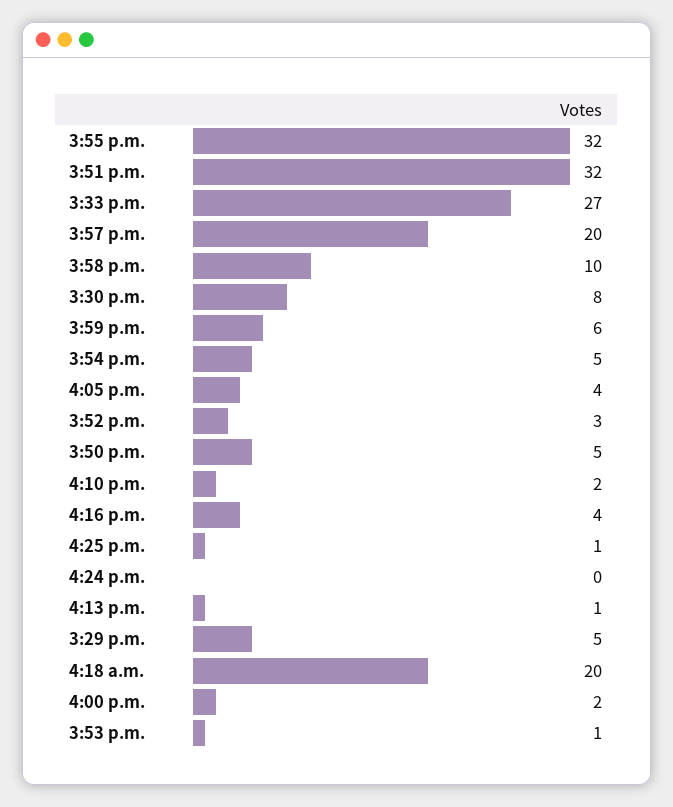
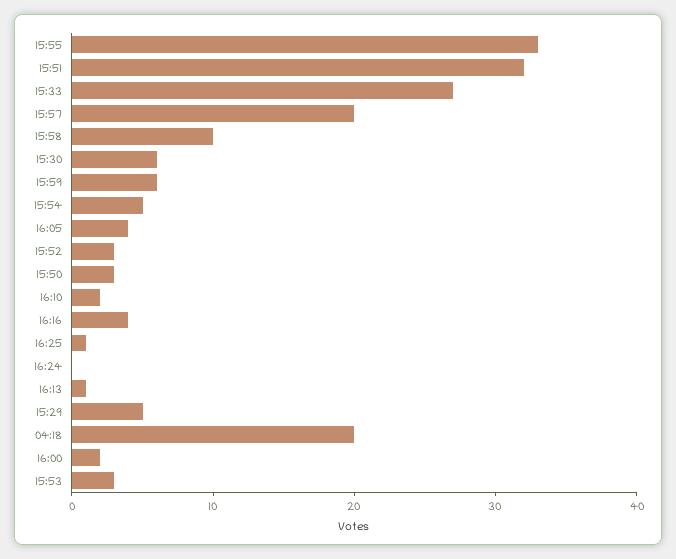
3:55 p.m.: 32 -> 33
3:30 p.m.: 8 -> 6
3:50 p.m.: 5 -> 3
3:53 p.m.: 1 -> 3

